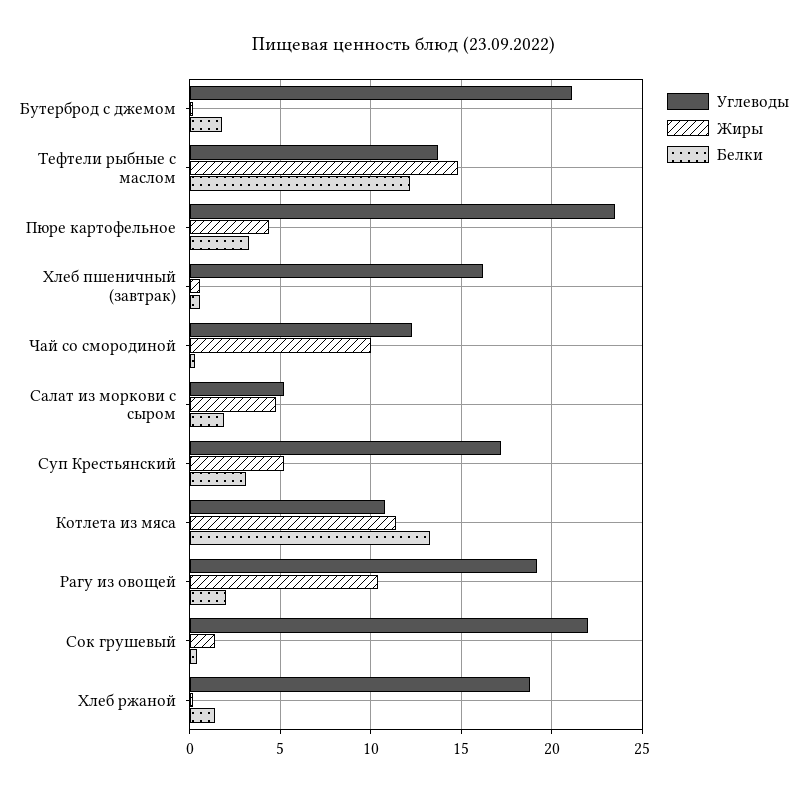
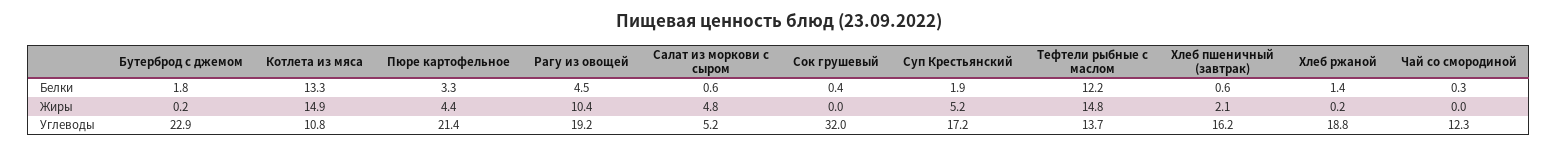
Углеводы, Бутерброд с джемом: 21 -> 22.9
Углеводы, Пюре картофельное: 23.5 -> 21.4
Жиры, Хлеб пшеничный (завтрак): 0.5 -> 2.1
Жиры, Чай со смородиной: 10 -> 0
Белки, Салат из моркови с сыром: 2 -> 0.6
Белки, Суп Крестьянский: 3 -> 1.9
Жиры, Котлета из мяса: 11.5 -> 14.9
Белки, Рагу из овощей: 2 -> 4.5
Углеводы, Сок грушевый: 22 -> 32
Жиры, Сок грушевый: 1.5 -> 0

